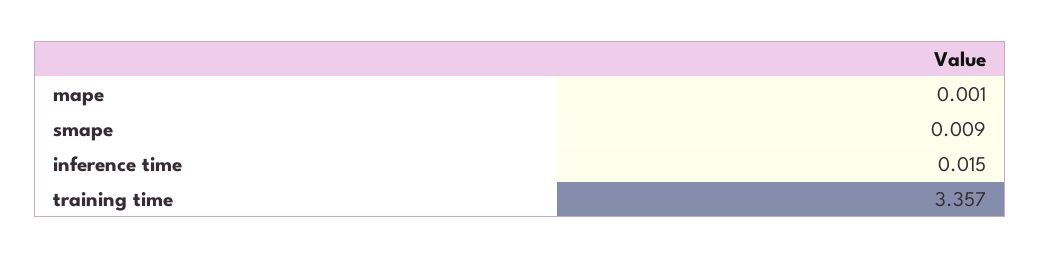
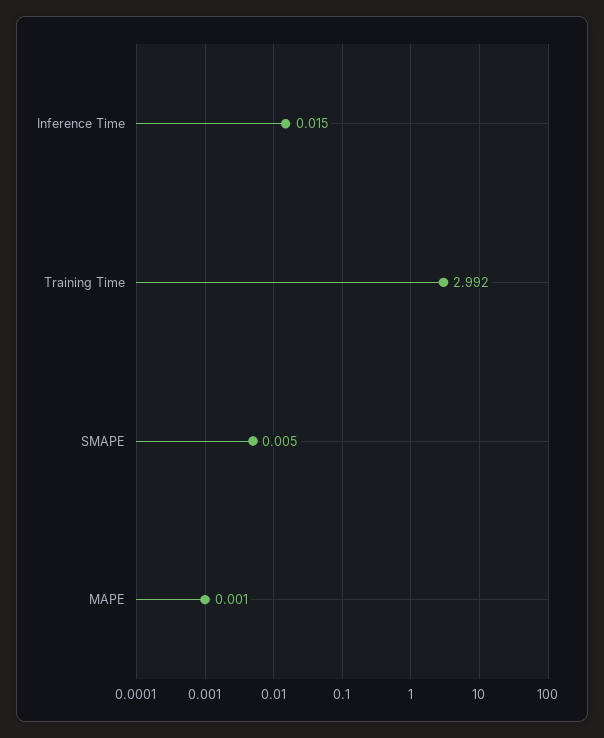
smape: 0.009 -> 0.005
training time: 3.357 -> 2.992

